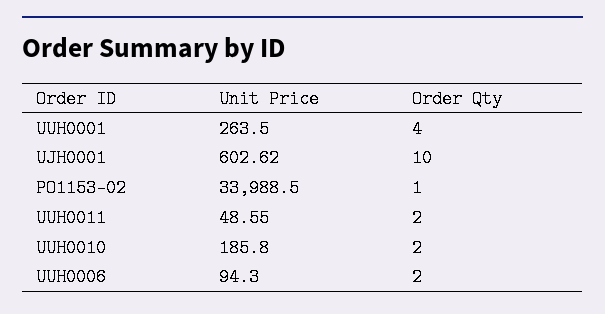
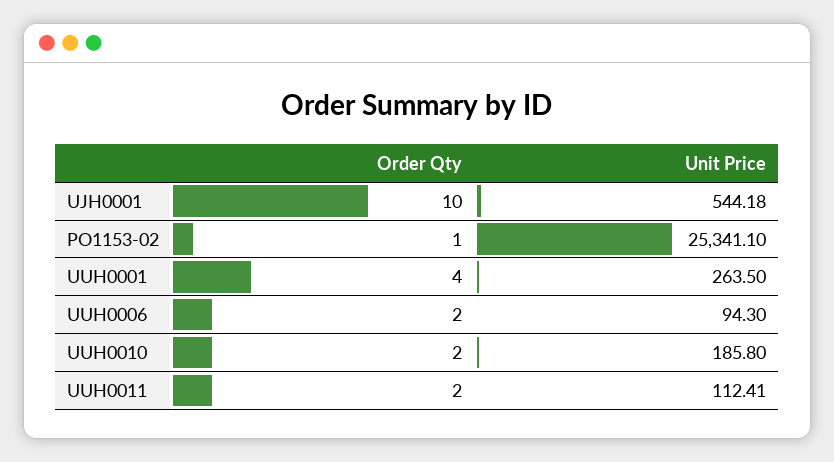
Unit Price, UJH0001: 602.62 -> 544.18
Unit Price, PO1153-02: 33988.5 -> 25341.1
Unit Price, UUH0011: 48.55 -> 112.41

